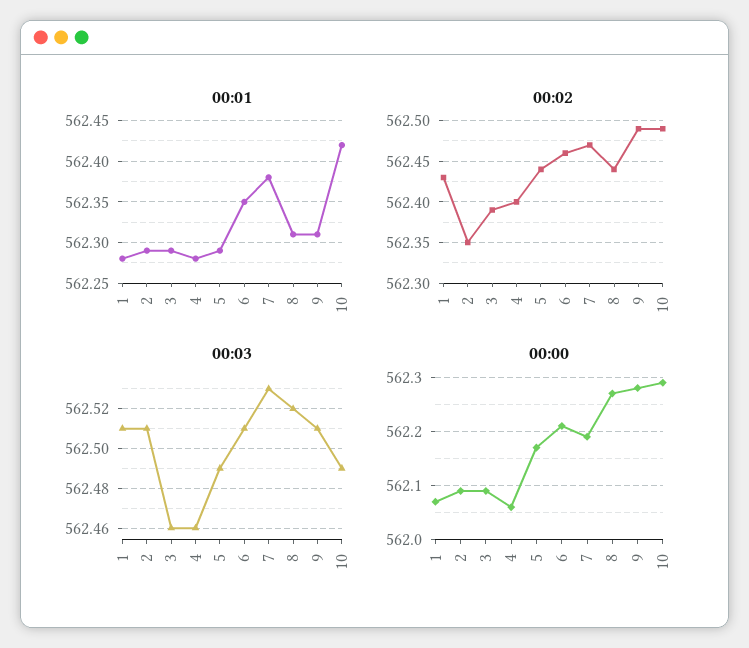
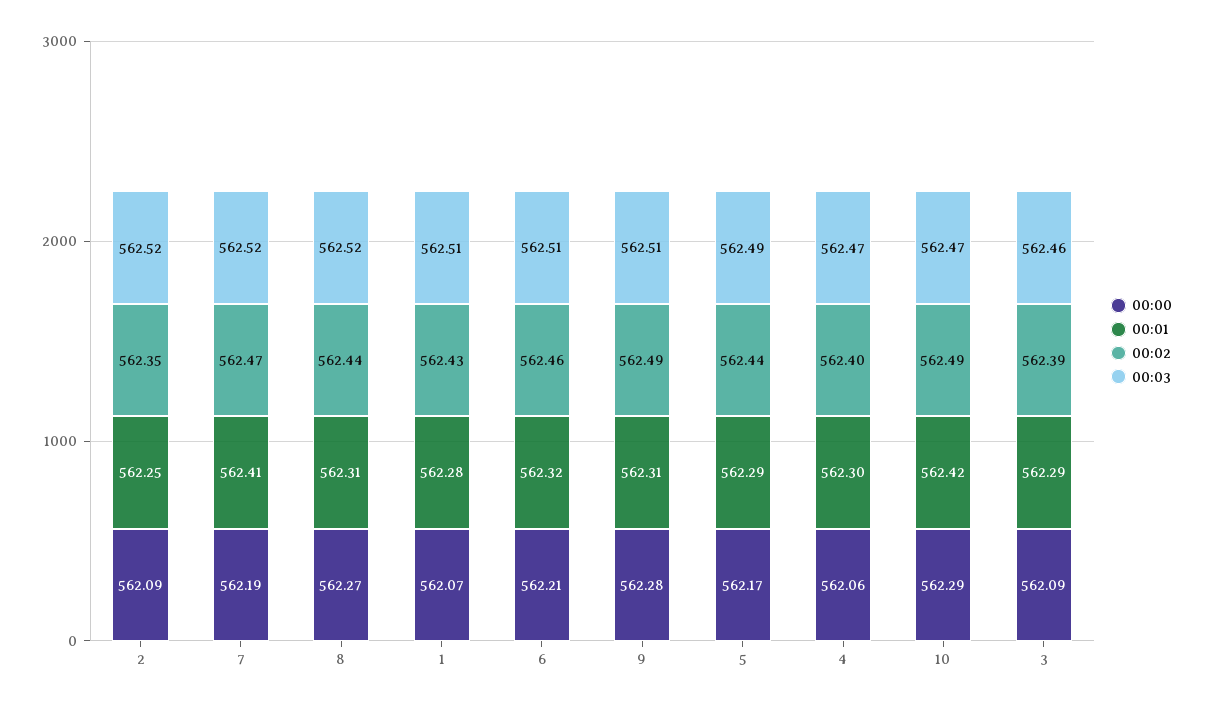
00:01, 2: 562.29 -> 562.25
00:01, 4: 562.28 -> 562.3
00:01, 6: 562.35 -> 562.32
00:01, 7: 562.38 -> 562.41
00:03, 2: 562.51 -> 562.52
00:03, 4: 562.46 -> 562.47
00:03, 7: 562.53 -> 562.52
00:03, 10: 562.49 -> 562.47

